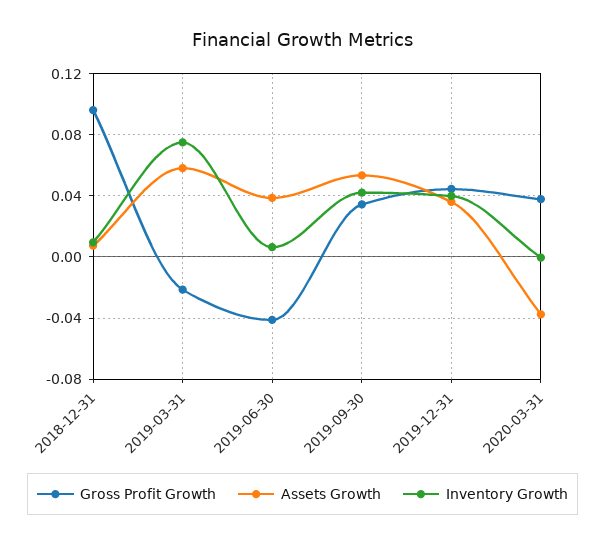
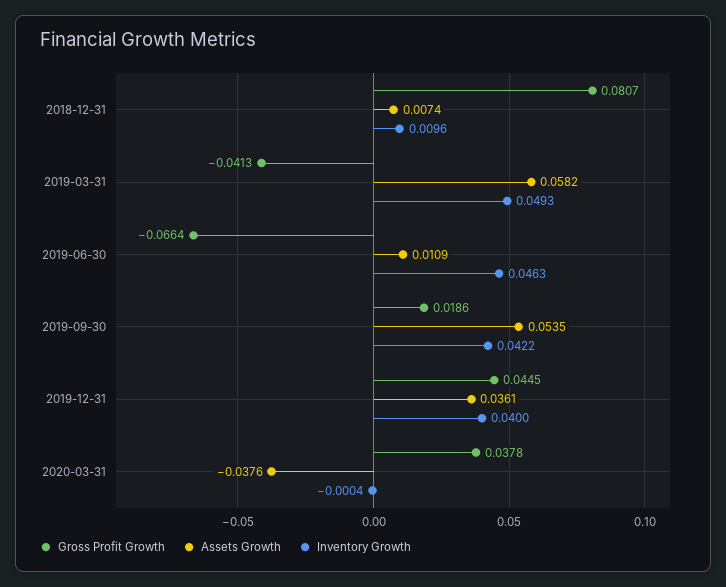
Gross Profit Growth, 2018-12-31: 0.095 -> 0.0807
Gross Profit Growth, 2019-03-31: -0.02 -> -0.0413
Inventory Growth, 2019-03-31: 0.075 -> 0.0493
Gross Profit Growth, 2019-06-30: -0.04 -> -0.0664
Assets Growth, 2019-06-30: 0.04 -> 0.0109
Inventory Growth, 2019-06-30: 0.005 -> 0.0463
Gross Profit Growth, 2019-09-30: 0.035 -> 0.0186

